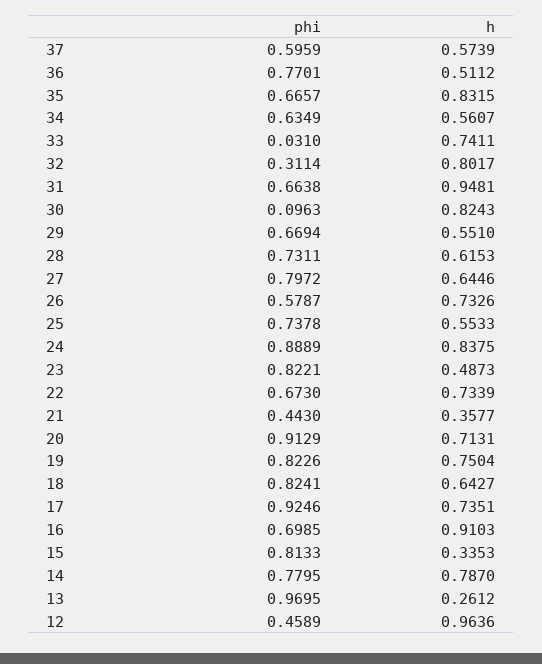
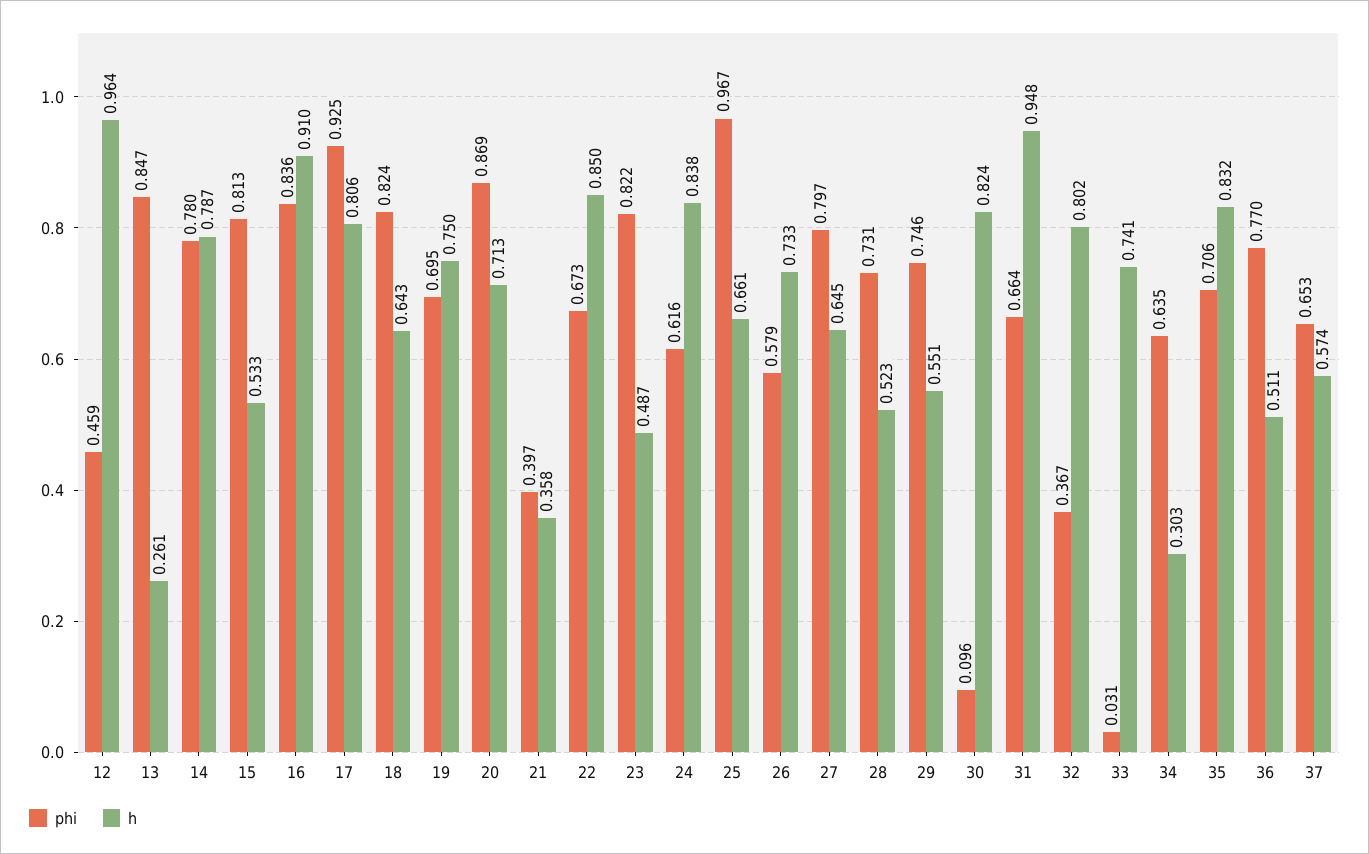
phi, 37: 0.5959 -> 0.653
phi, 35: 0.6657 -> 0.706
h, 34: 0.5607 -> 0.303
phi, 32: 0.3114 -> 0.367
phi, 29: 0.6694 -> 0.746
h, 28: 0.6153 -> 0.523
phi, 25: 0.7378 -> 0.967
h, 25: 0.5533 -> 0.661
phi, 24: 0.8889 -> 0.616
h, 22: 0.7339 -> 0.85
phi, 21: 0.443 -> 0.397
phi, 20: 0.9129 -> 0.869
phi, 19: 0.8226 -> 0.695
h, 17: 0.7351 -> 0.806
phi, 16: 0.6985 -> 0.836
h, 15: 0.3353 -> 0.533
phi, 13: 0.9695 -> 0.847

